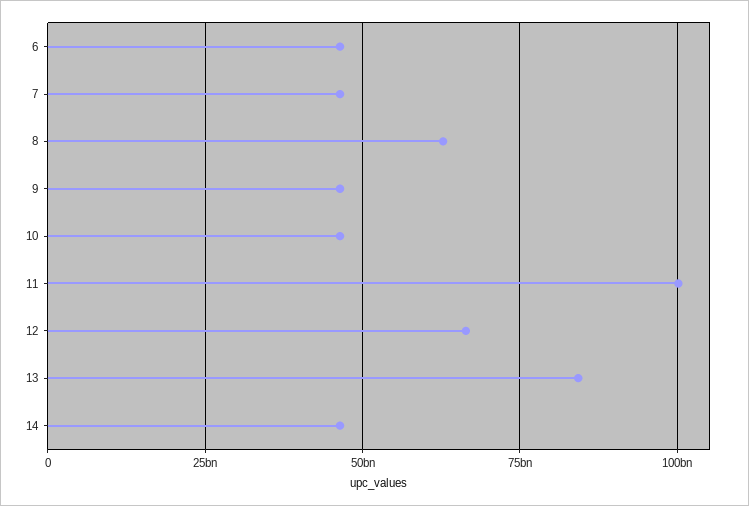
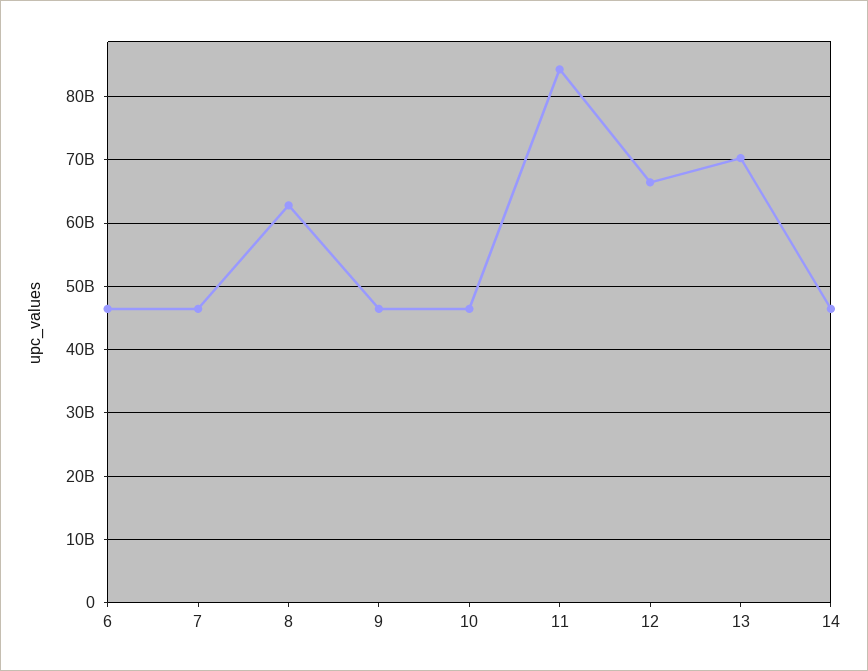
11: 100000000000 -> 84000000000
13: 85000000000 -> 70000000000

